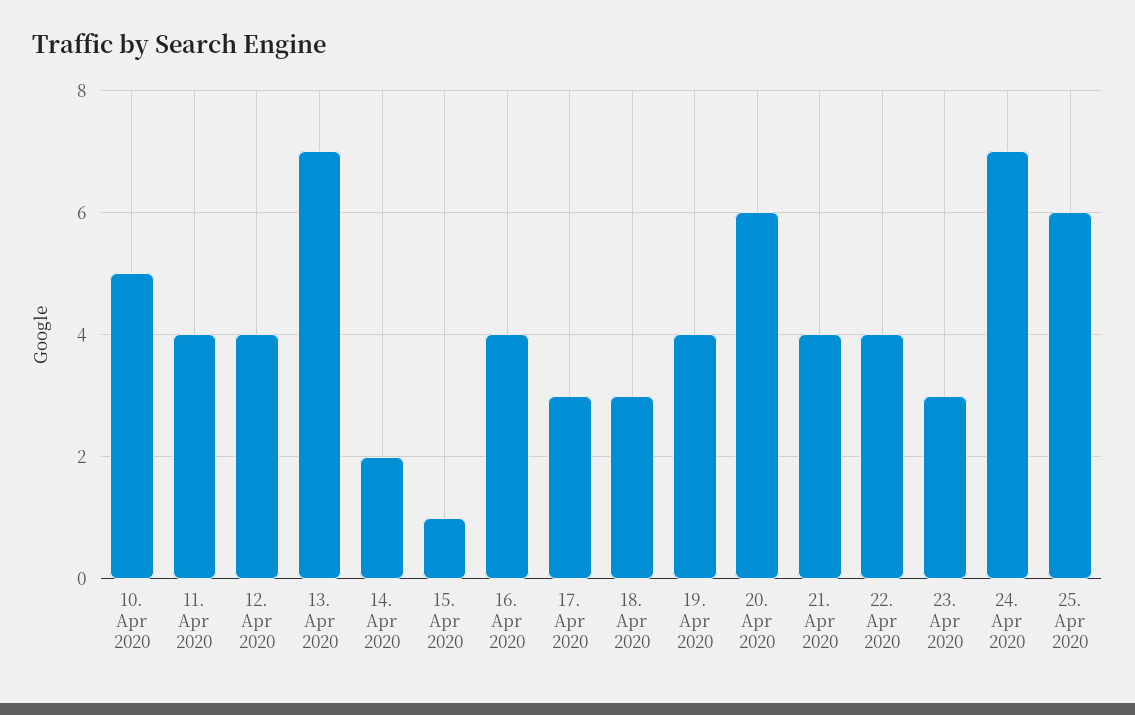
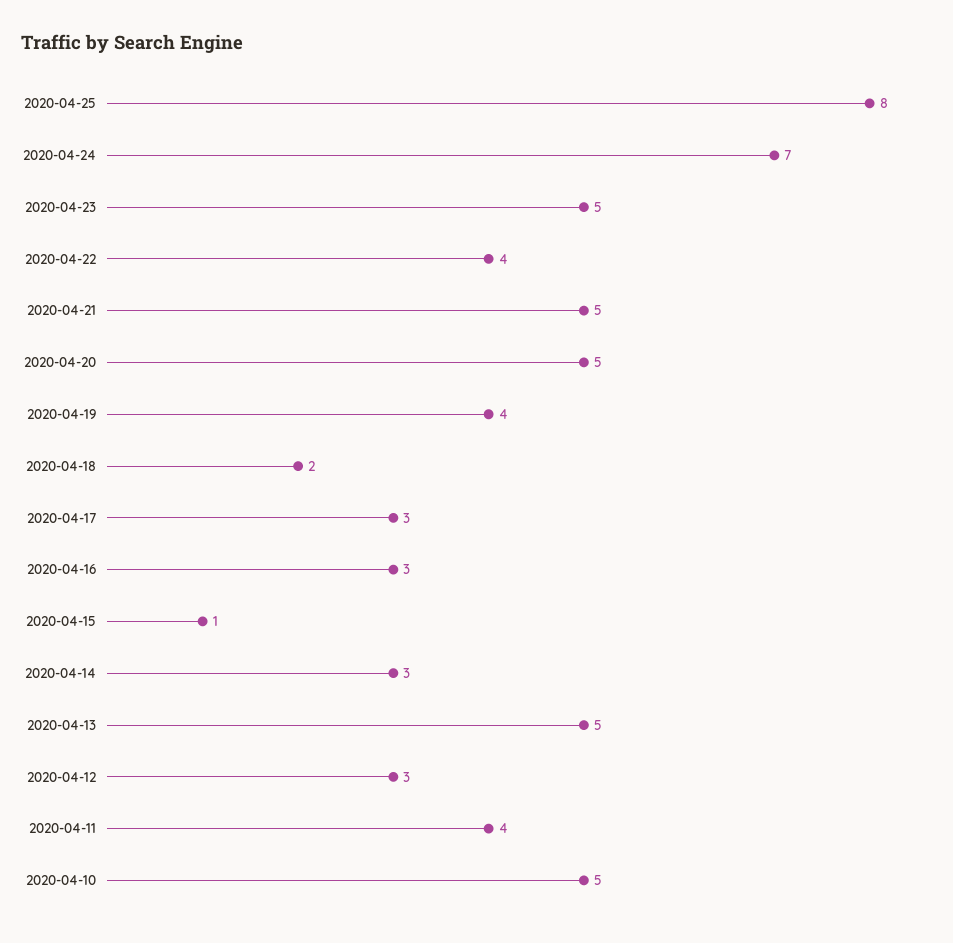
12. Apr 2020: 4 -> 3
13. Apr 2020: 7 -> 5
14. Apr 2020: 2 -> 3
16. Apr 2020: 4 -> 3
18. Apr 2020: 3 -> 2
20. Apr 2020: 6 -> 5
21. Apr 2020: 4 -> 5
23. Apr 2020: 3 -> 5
25. Apr 2020: 6 -> 8

